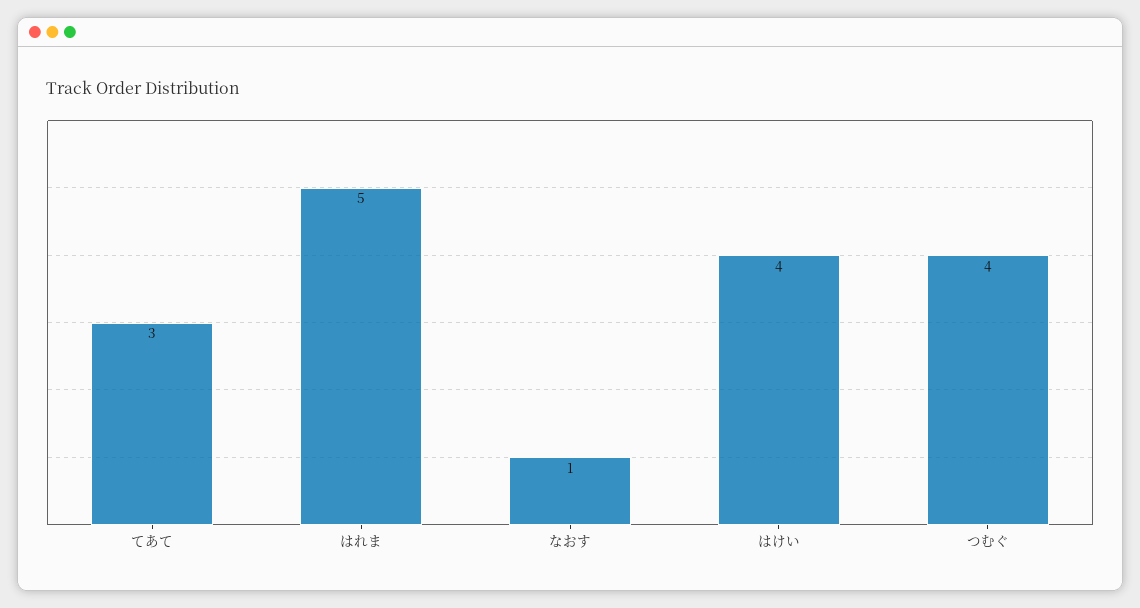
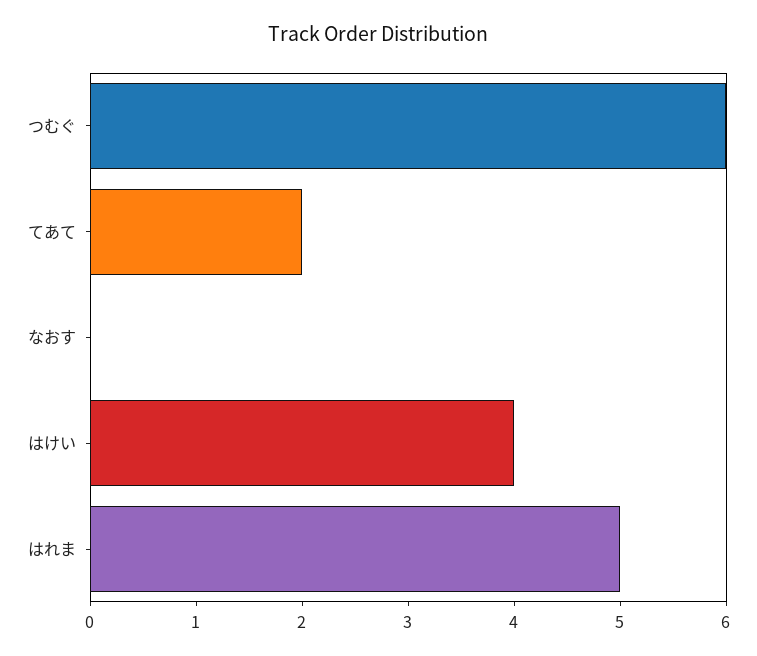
てあて: 3 -> 2
なおす: 1 -> 0
つむぐ: 4 -> 6

